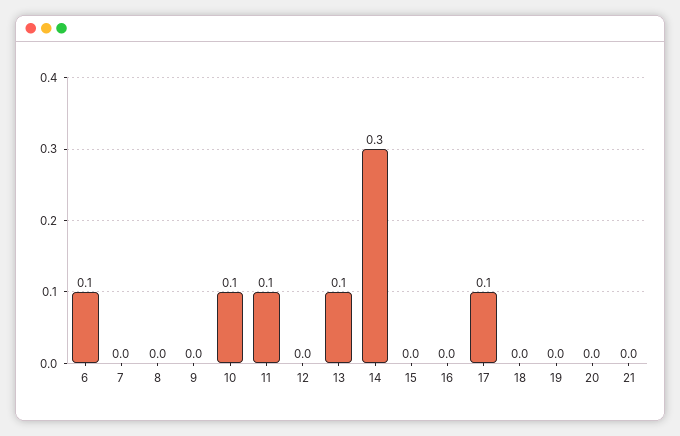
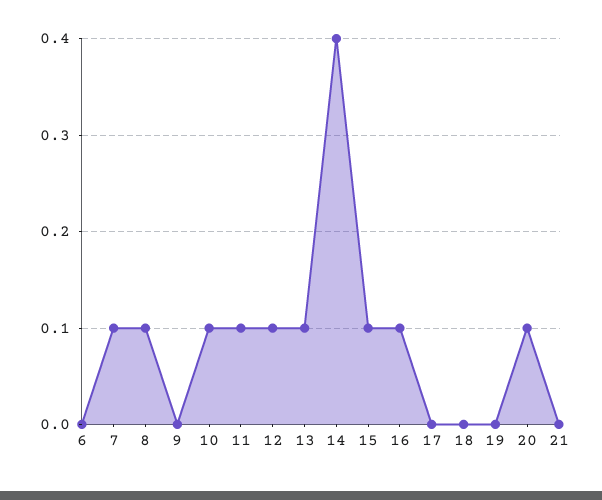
6: 0.1 -> 0
7: 0 -> 0.1
8: 0 -> 0.1
12: 0 -> 0.1
14: 0.3 -> 0.4
15: 0 -> 0.1
16: 0 -> 0.1
17: 0.1 -> 0
20: 0 -> 0.1

